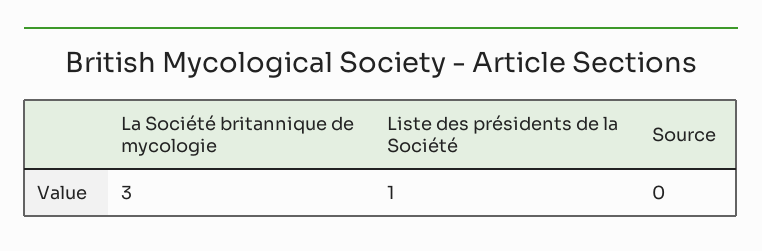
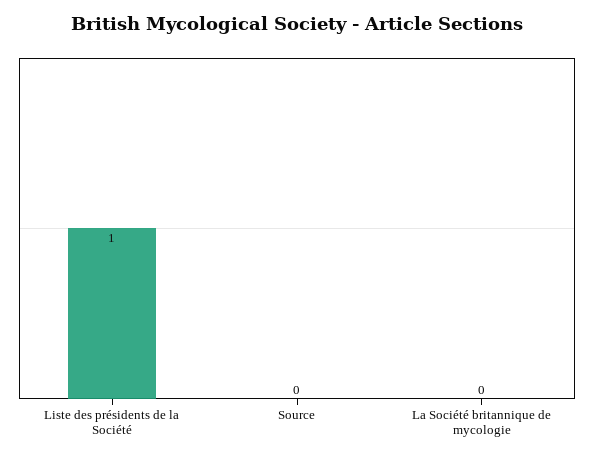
La Société britannique de mycologie: 3 -> 0

